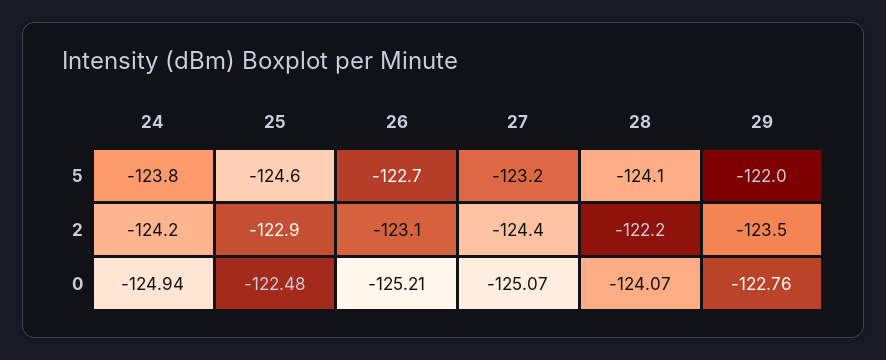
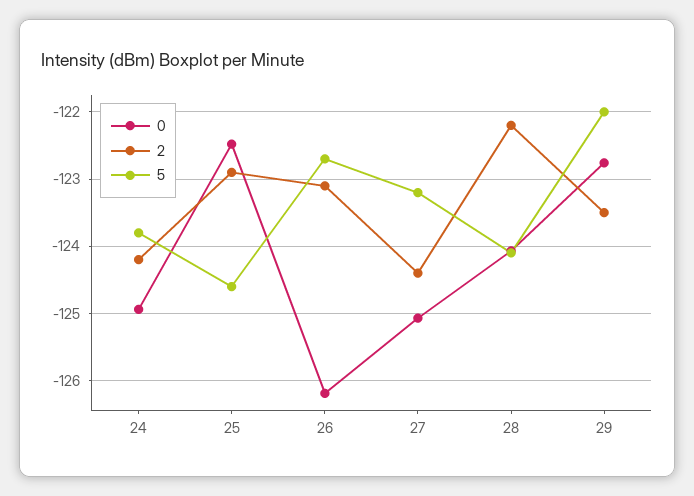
0, 26: -125.21 -> -126.2

